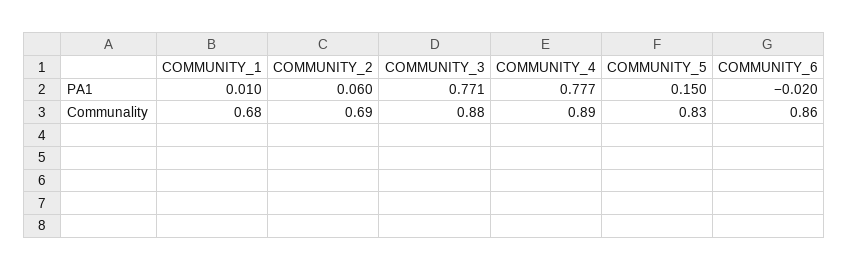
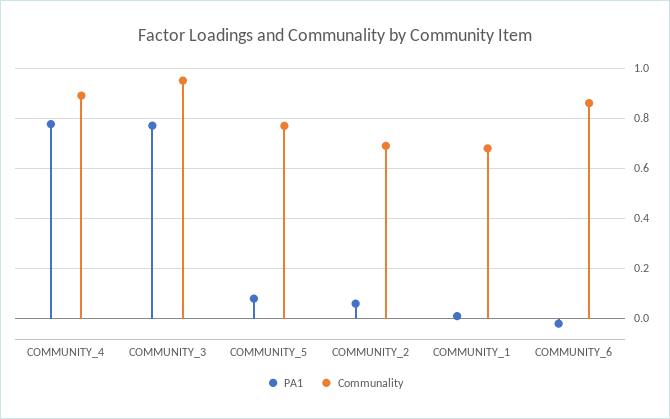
PA1, COMMUNITY_5: 0.15 -> 0.075
Communality, COMMUNITY_3: 0.88 -> 0.95
Communality, COMMUNITY_5: 0.83 -> 0.775

